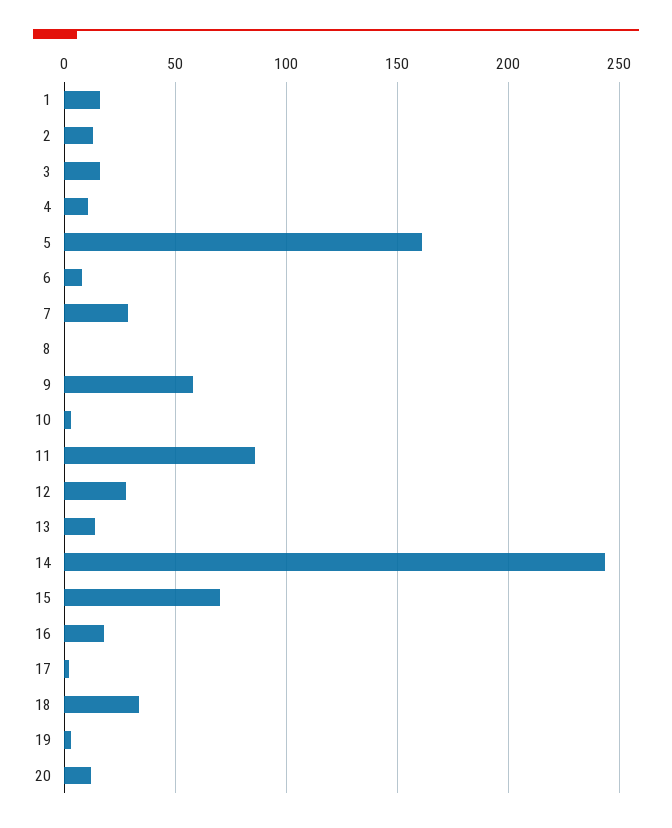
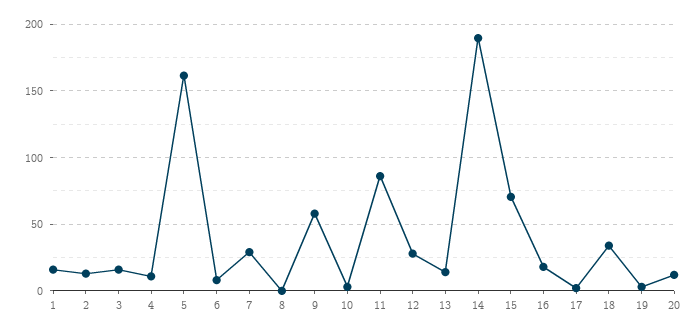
14: 245 -> 190

